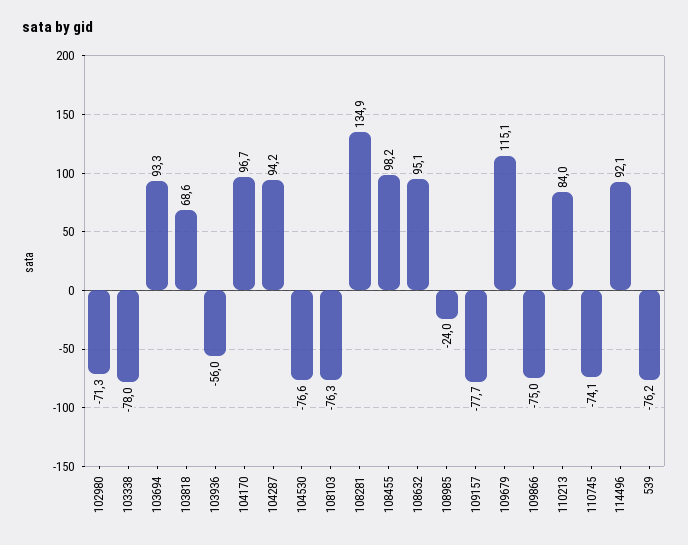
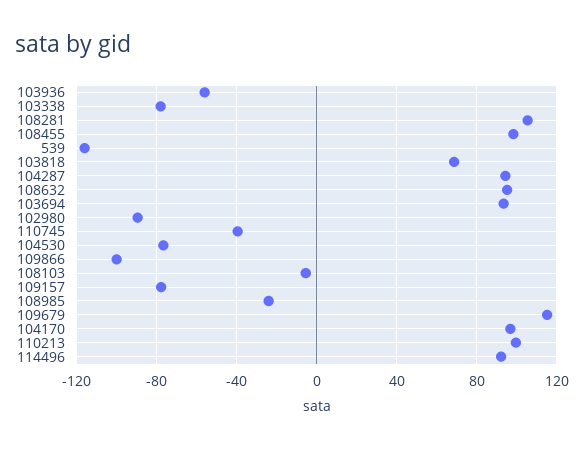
102980: -71.3 -> -90
108103: -76.3 -> -5
108281: 134.9 -> 105
109866: -75 -> -100
110213: 84 -> 100
110745: -74.1 -> -40
539: -76.2 -> -115

